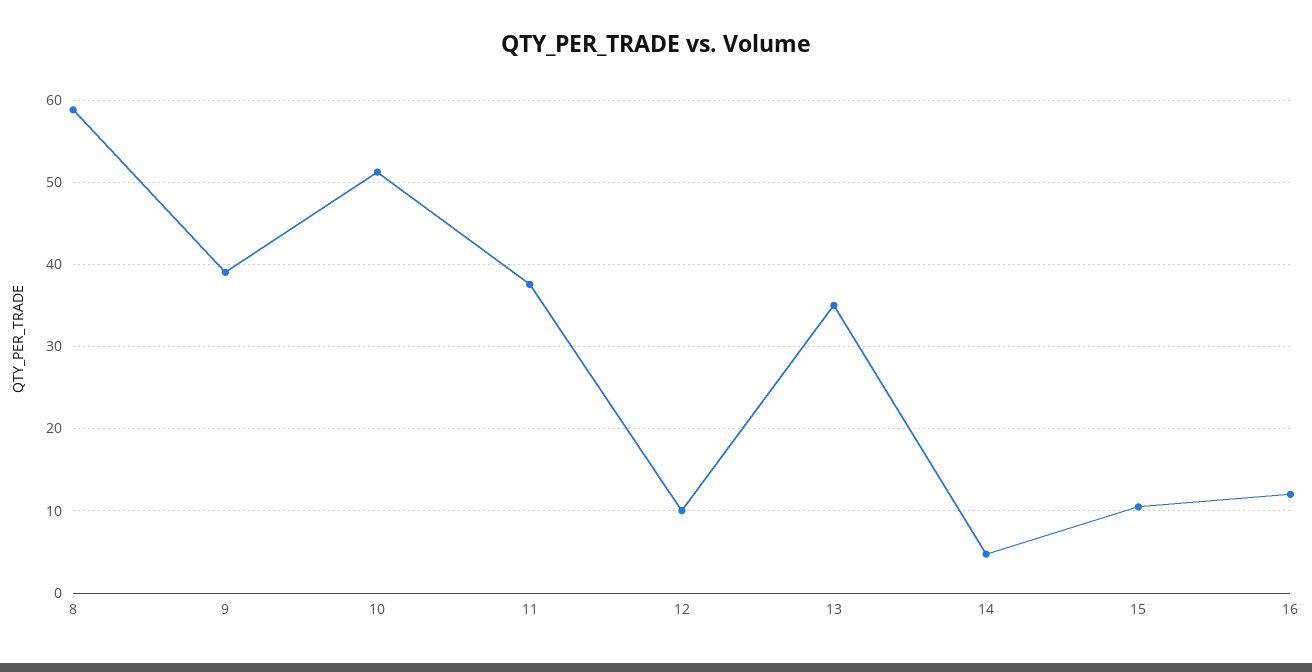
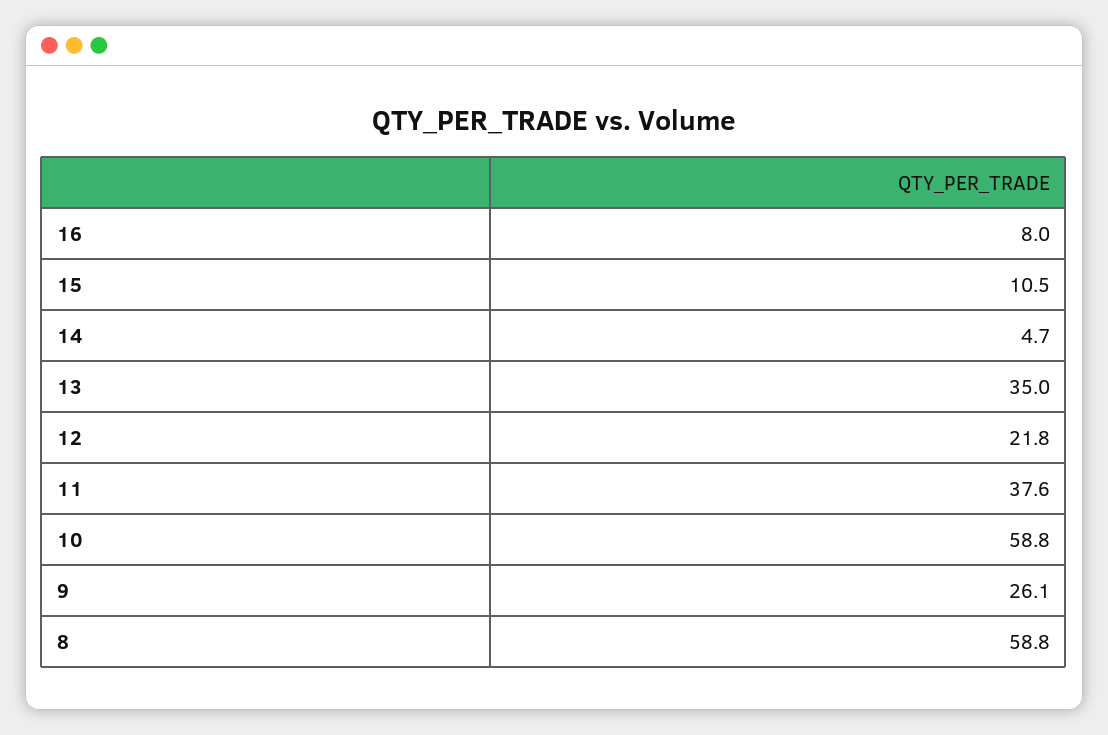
9: 39 -> 26.1
10: 51 -> 58.8
12: 10 -> 21.8
16: 12 -> 8

